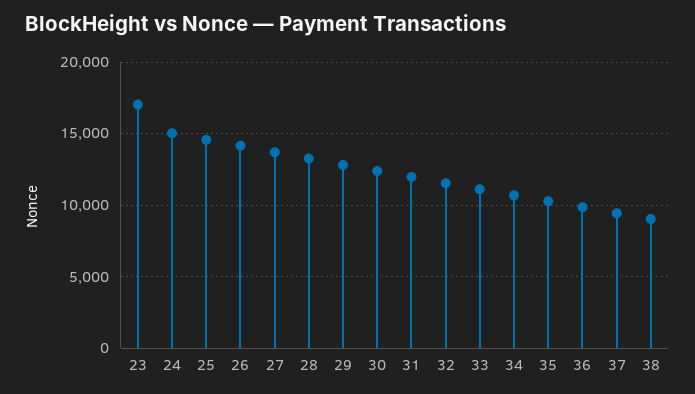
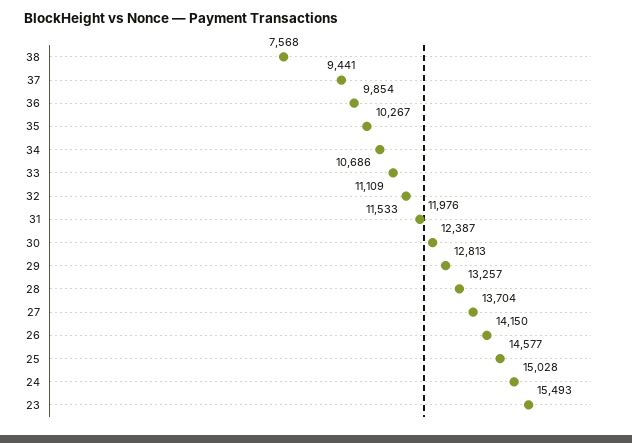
23: 17000 -> 15493
38: 9000 -> 7568

